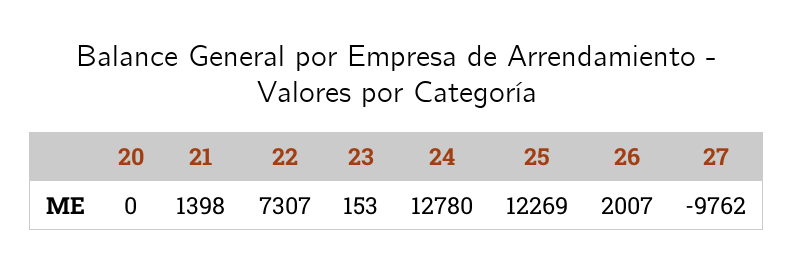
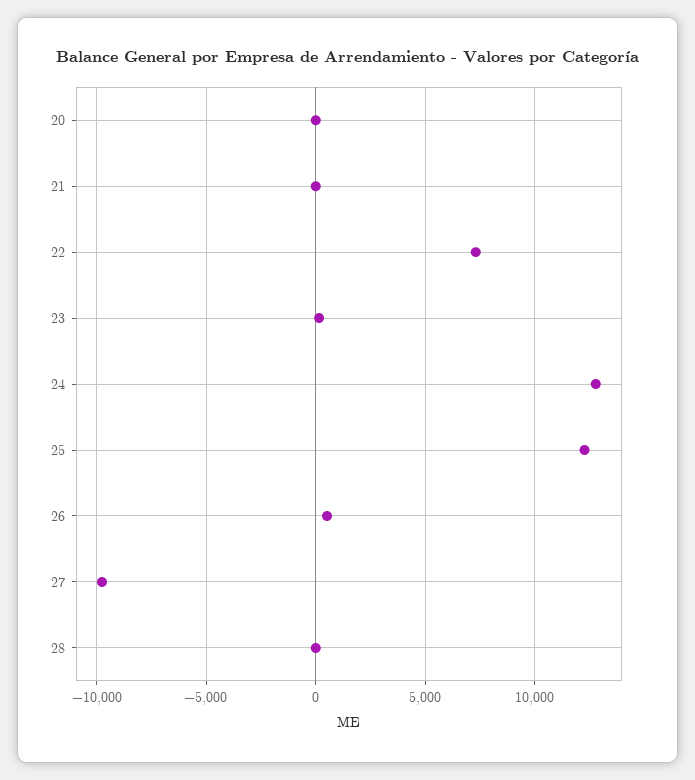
21: 1398 -> 0
26: 2007 -> 500
28: none -> 0

